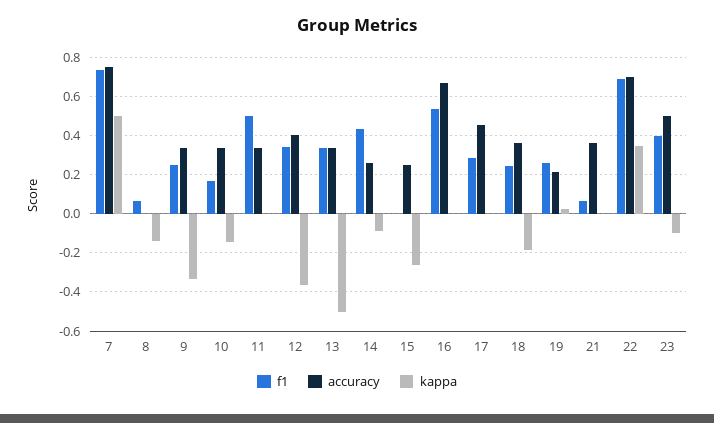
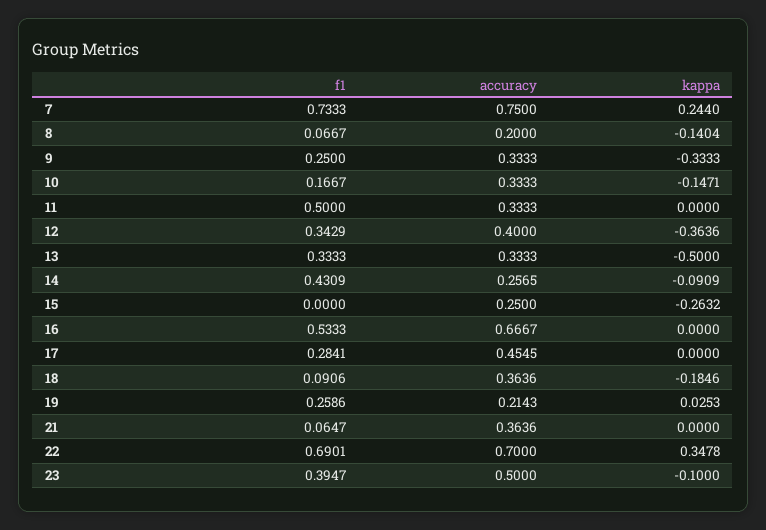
kappa, 7: 0.5 -> 0.244
accuracy, 8: 0 -> 0.2
f1, 18: 0.25 -> 0.0906

